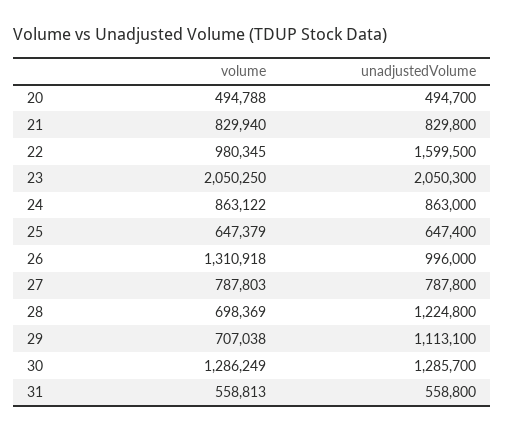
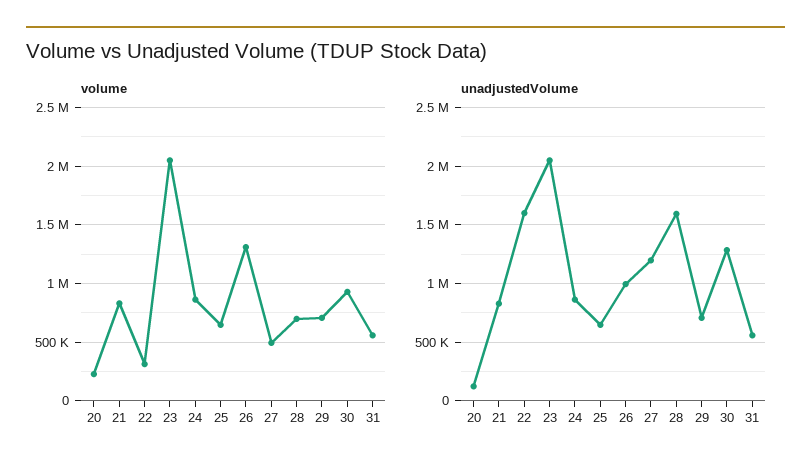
volume, 20: 494788 -> 200000
unadjustedVolume, 20: 494700 -> 100000
volume, 22: 980345 -> 300000
volume, 27: 787803 -> 500000
unadjustedVolume, 27: 787800 -> 1200000
unadjustedVolume, 28: 1224800 -> 1600000
unadjustedVolume, 29: 1113100 -> 700000
volume, 30: 1286249 -> 900000

